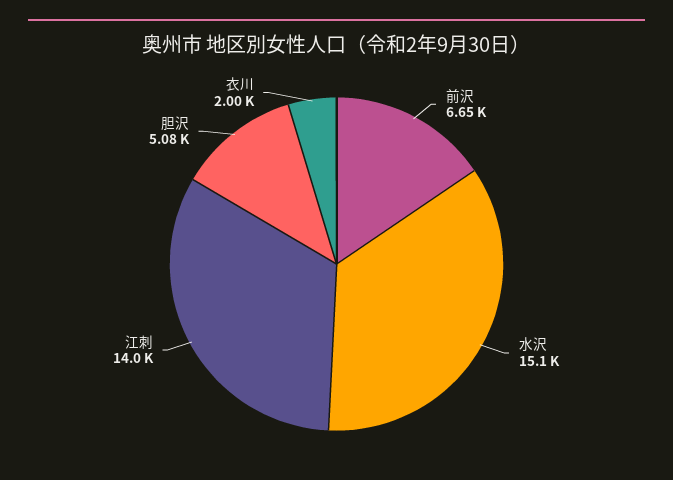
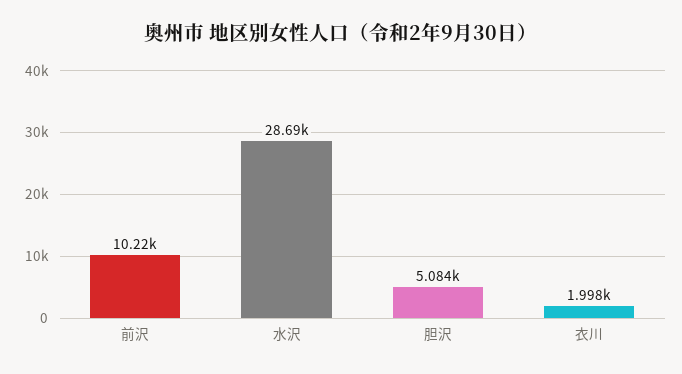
前沢: 6650 -> 10220
水沢: 15100 -> 28690
江刺: 14000 -> none

